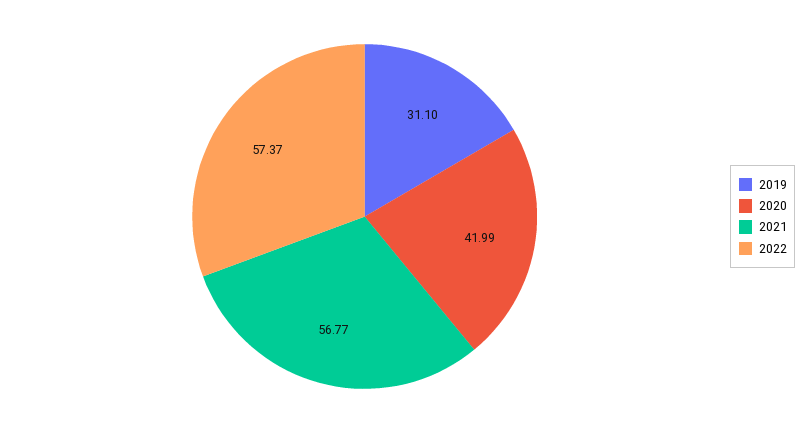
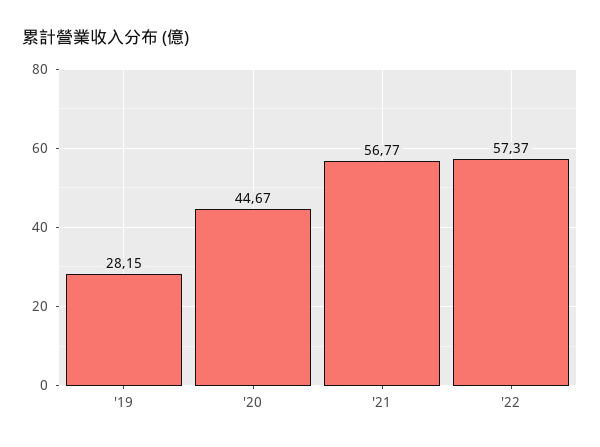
2019: 31.1 -> 28.15
2020: 41.99 -> 44.67

